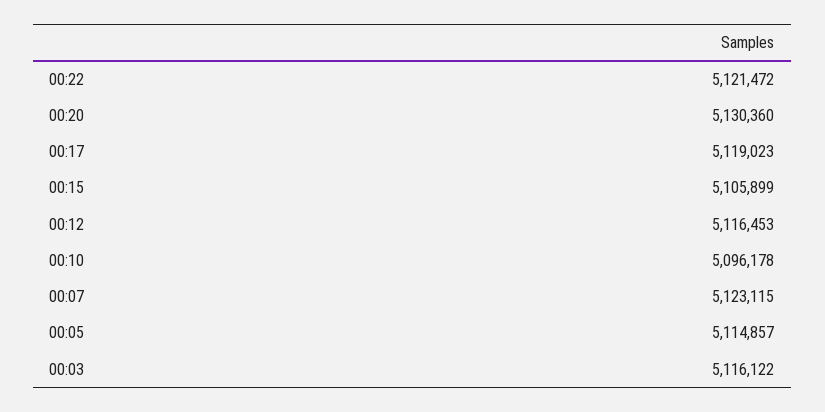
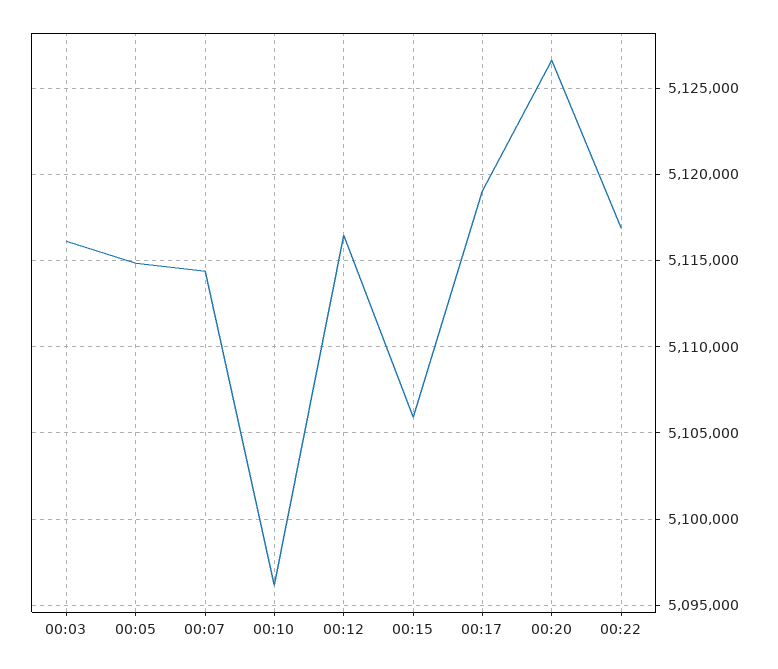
00:22: 5121472 -> 5117000
00:20: 5130360 -> 5126500
00:07: 5123115 -> 5114500

